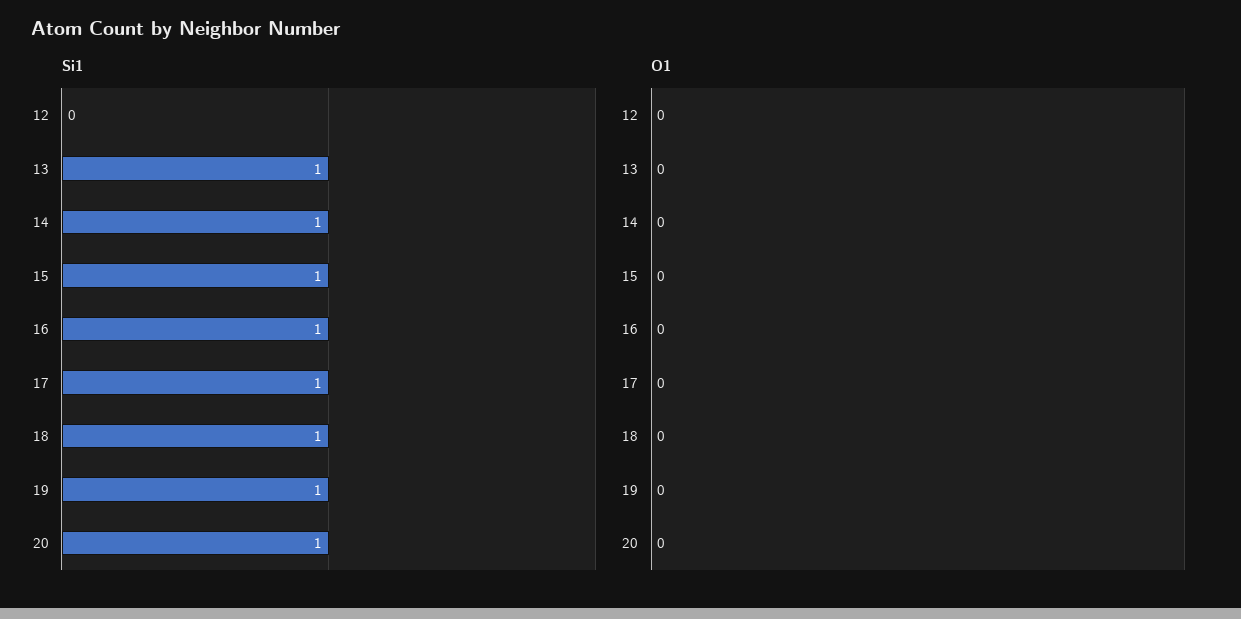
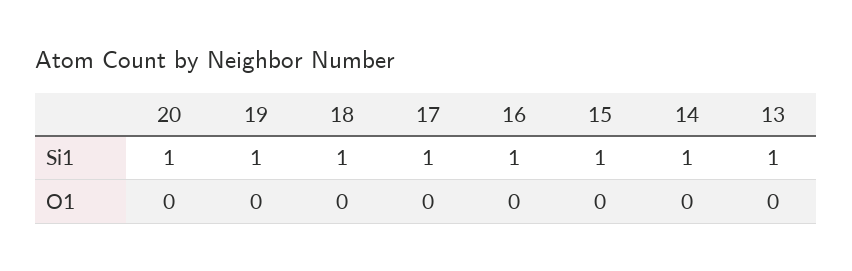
Si1, 12: 0 -> none
O1, 12: 0 -> none

